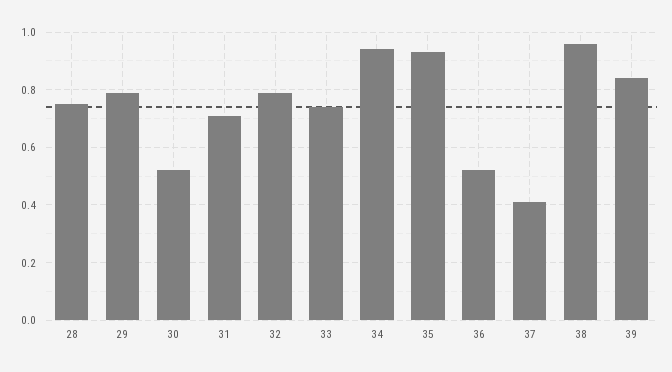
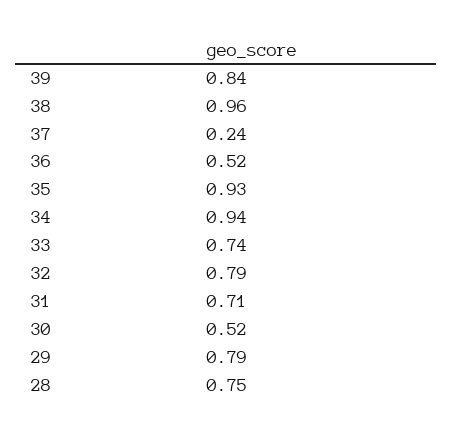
37: 0.4 -> 0.24

